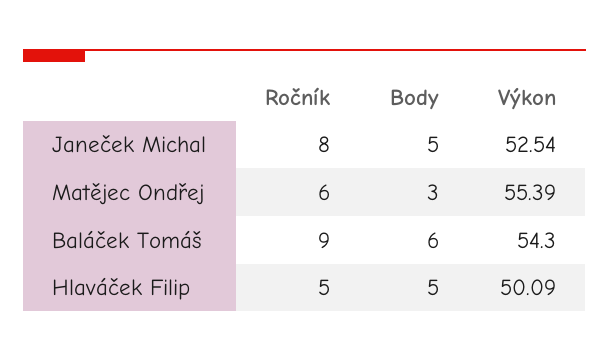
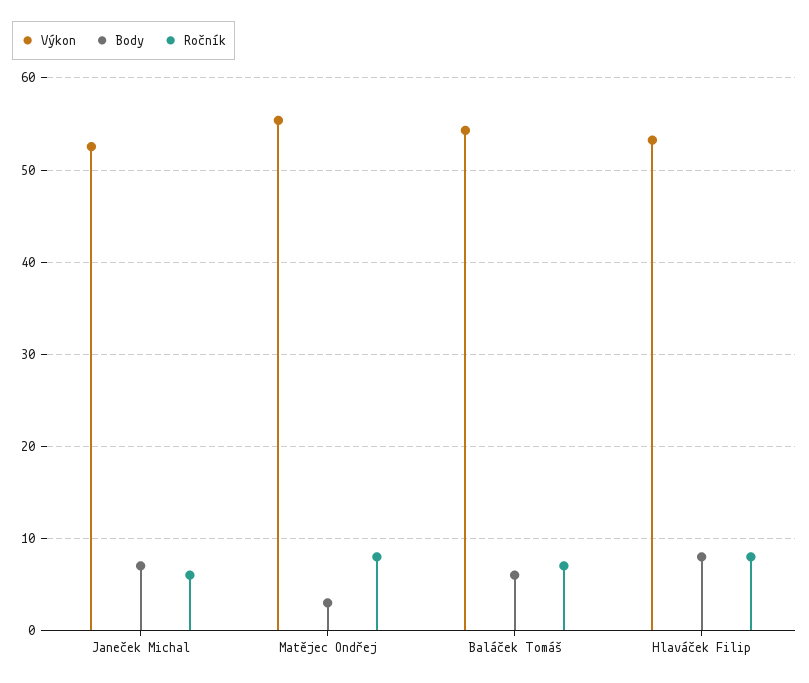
Ročník, Janeček Michal: 8 -> 6
Body, Janeček Michal: 5 -> 7
Ročník, Matějec Ondřej: 6 -> 8
Ročník, Baláček Tomáš: 9 -> 7
Ročník, Hlaváček Filip: 5 -> 8
Body, Hlaváček Filip: 5 -> 8
Výkon, Hlaváček Filip: 50.09 -> 53

